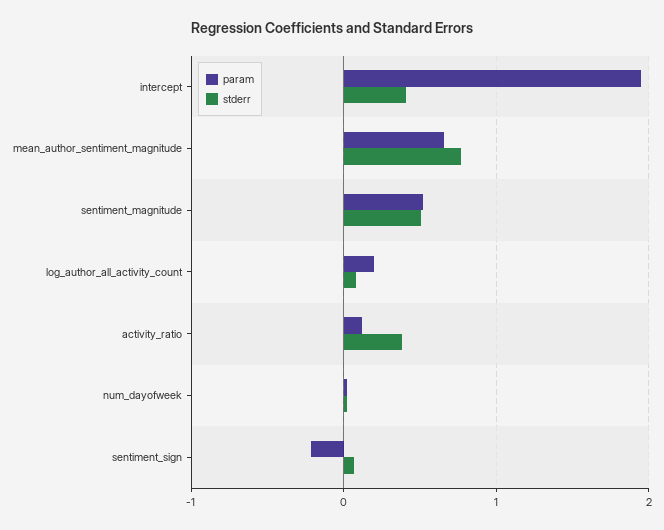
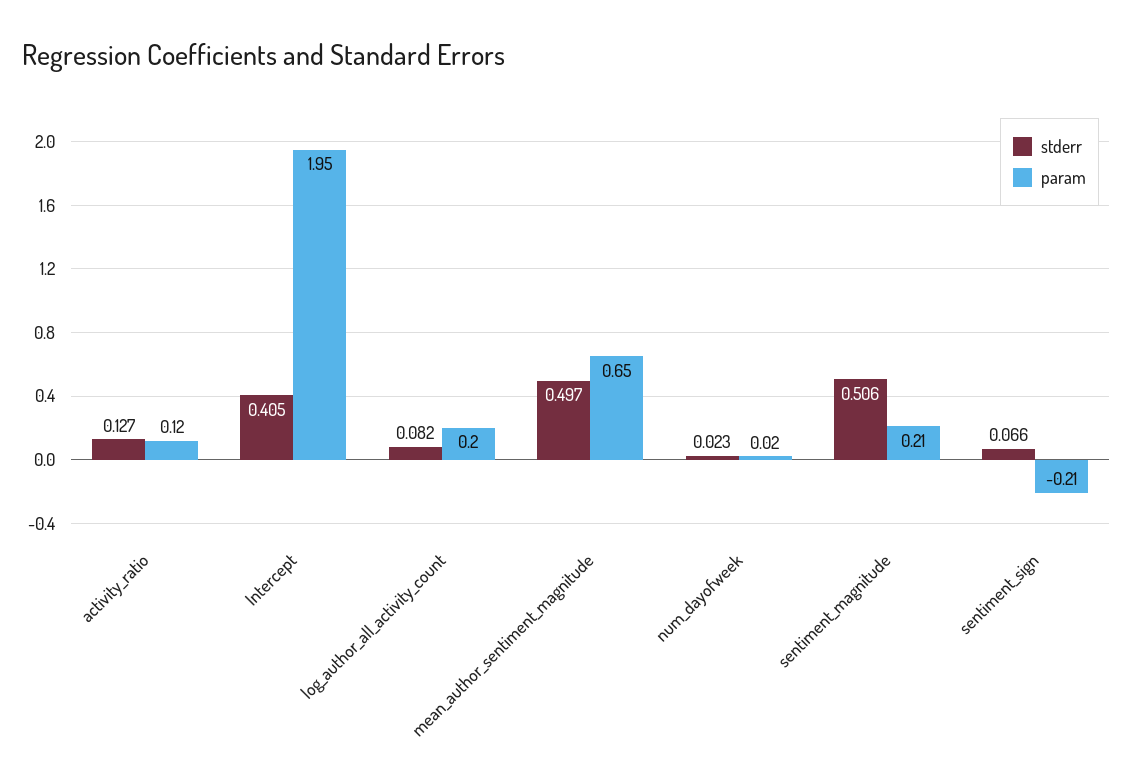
stderr, mean_author_sentiment_magnitude: 0.8 -> 0.497
param, sentiment_magnitude: 0.5 -> 0.21
stderr, activity_ratio: 0.4 -> 0.127

